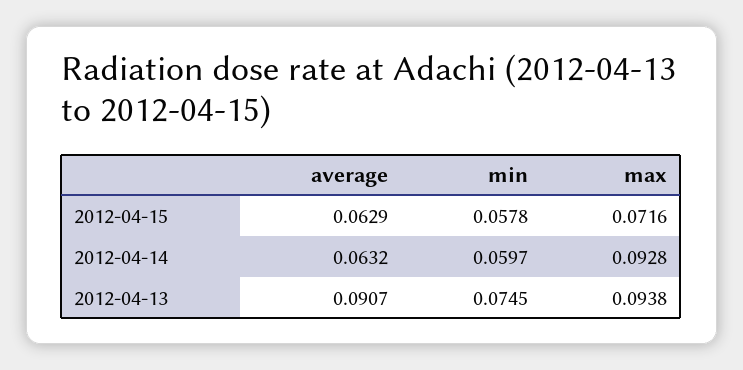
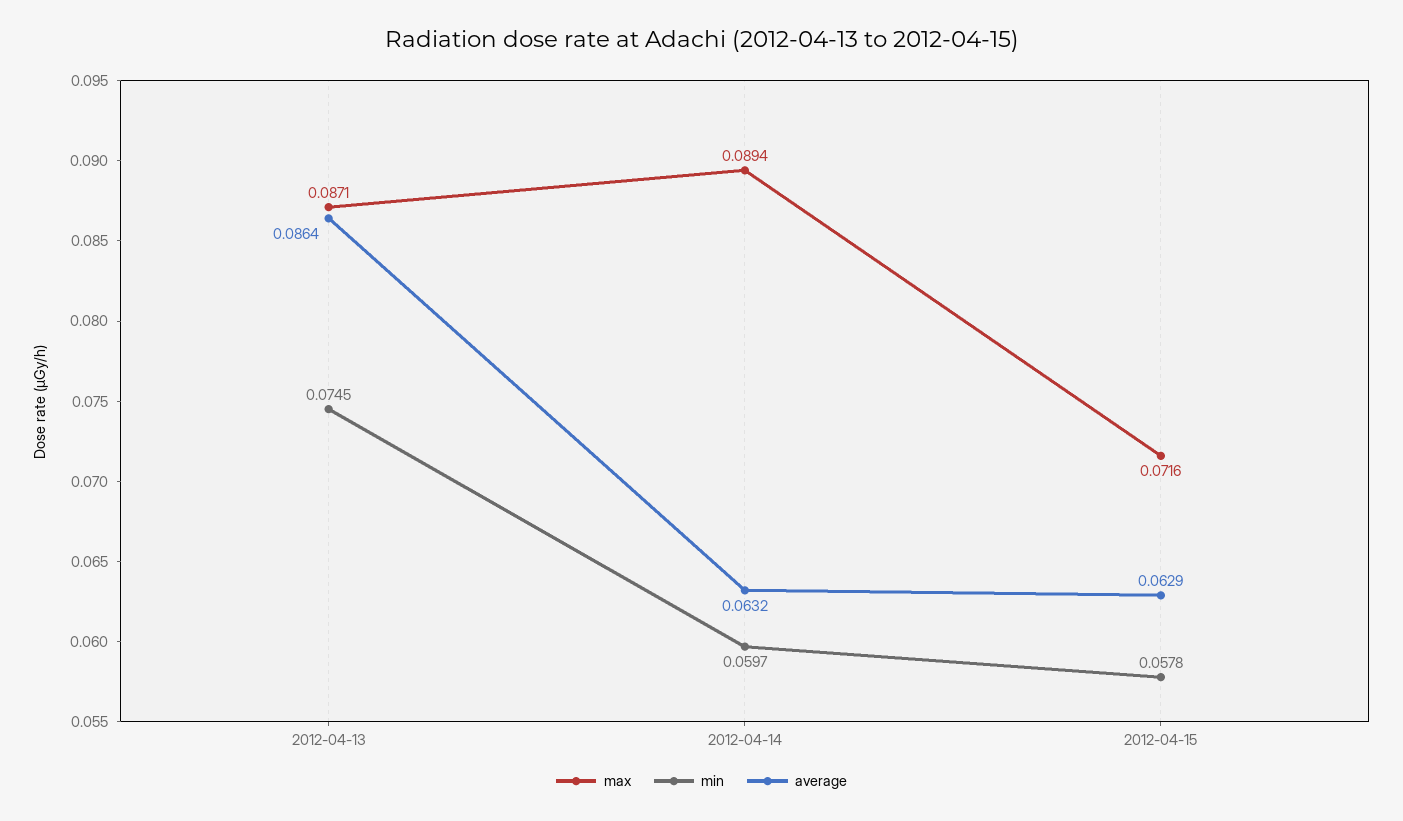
max, 2012-04-14: 0.0928 -> 0.0894
average, 2012-04-13: 0.0907 -> 0.0864
max, 2012-04-13: 0.0938 -> 0.0871

